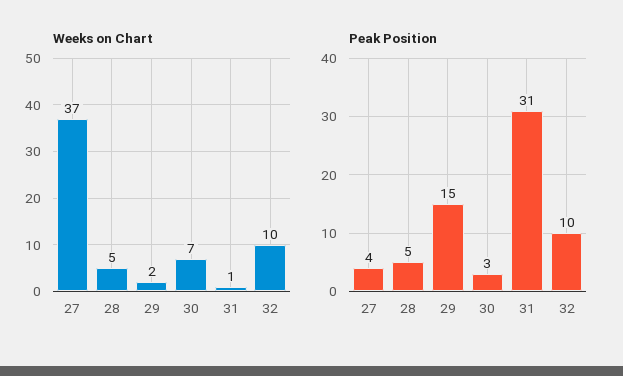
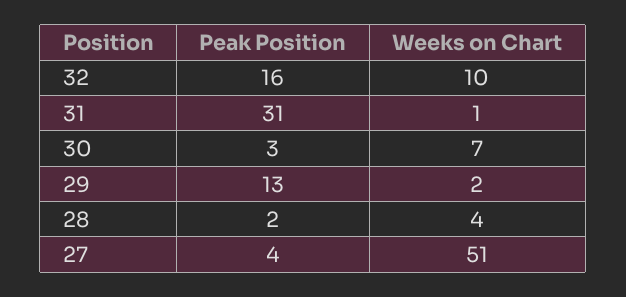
Weeks on Chart, 27: 37 -> 51
Weeks on Chart, 28: 5 -> 4
Peak Position, 28: 5 -> 2
Peak Position, 29: 15 -> 13
Peak Position, 32: 10 -> 16

